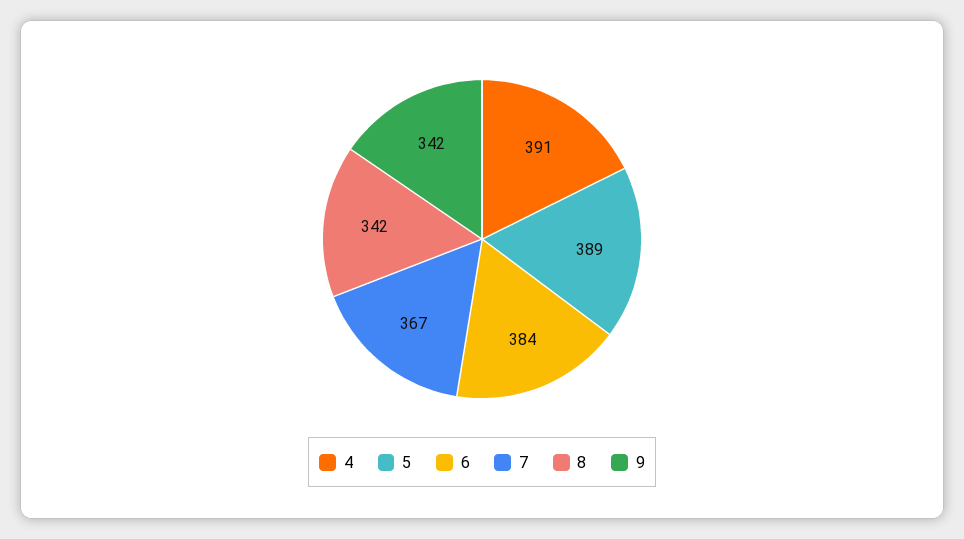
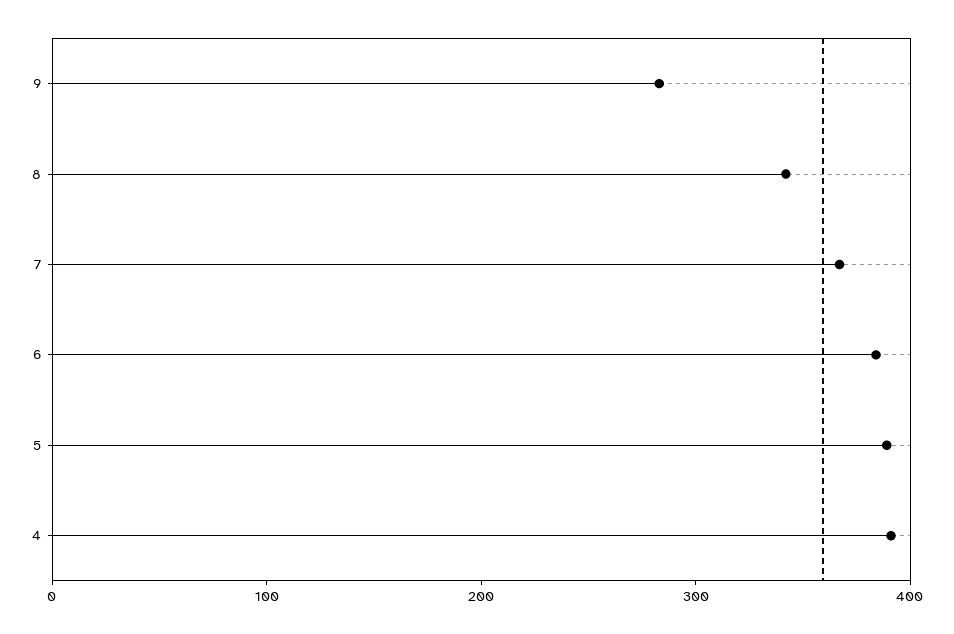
9: 342 -> 280

